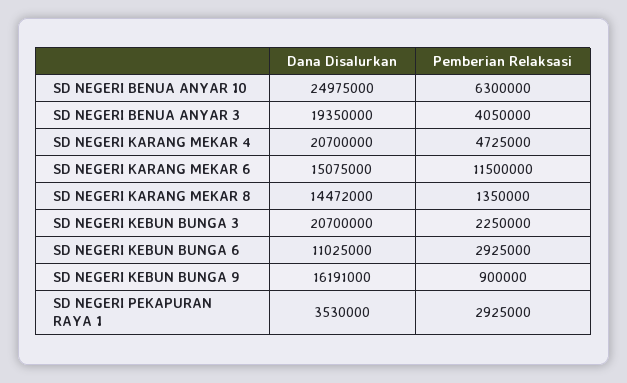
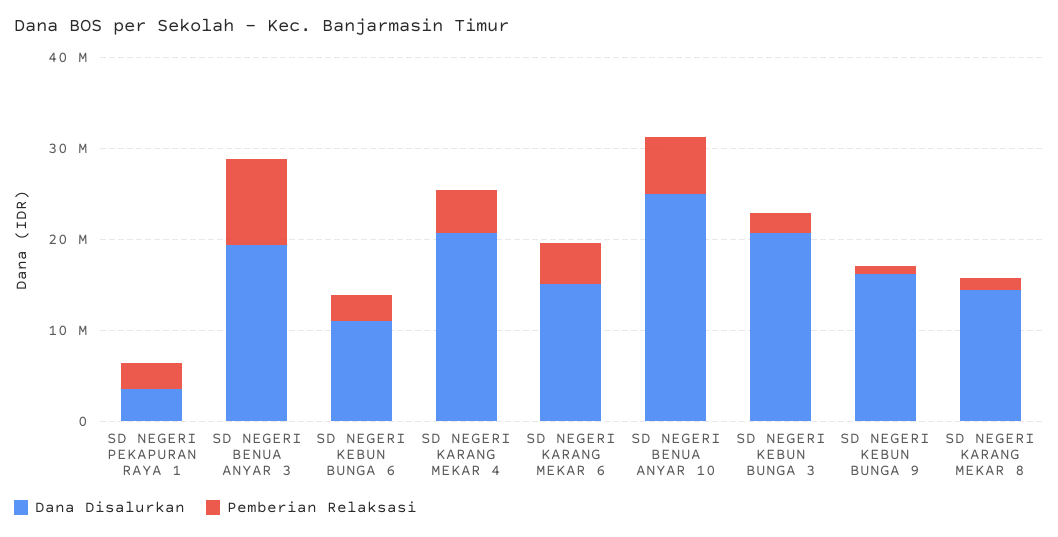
Pemberian Relaksasi, SD NEGERI BENUA ANYAR 3: 4050000 -> 10000000
Pemberian Relaksasi, SD NEGERI KARANG MEKAR 6: 11500000 -> 4000000

